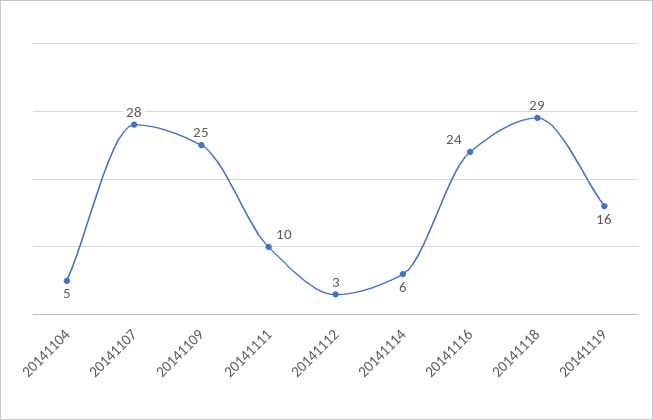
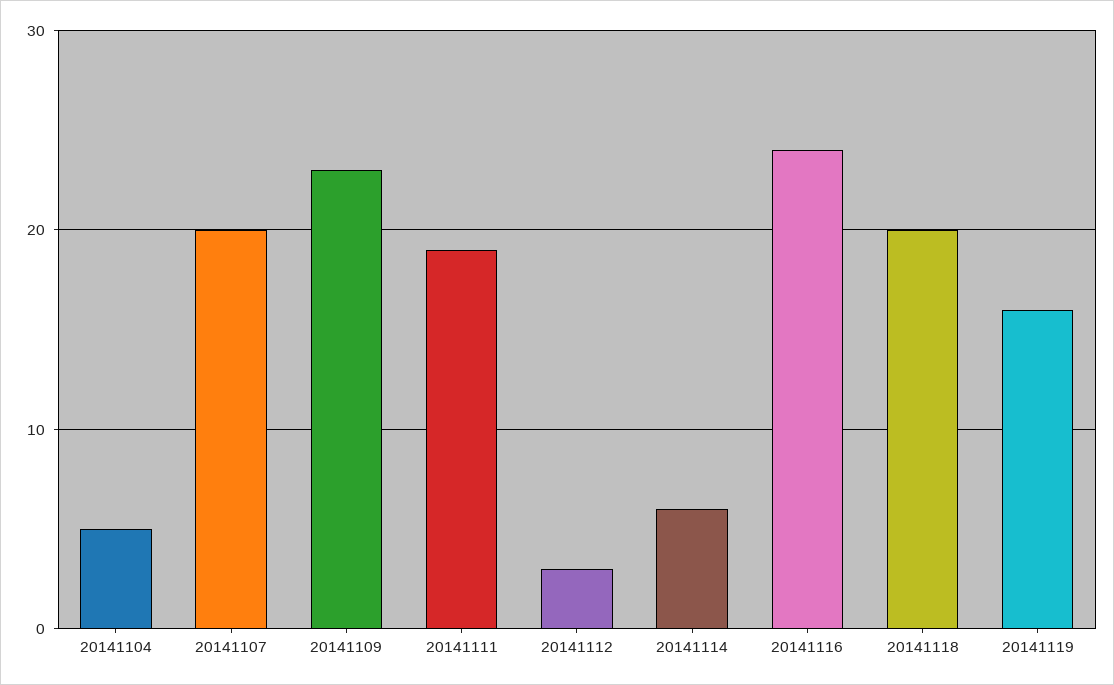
20141107: 28 -> 20
20141109: 25 -> 23
20141111: 10 -> 19
20141118: 29 -> 20

